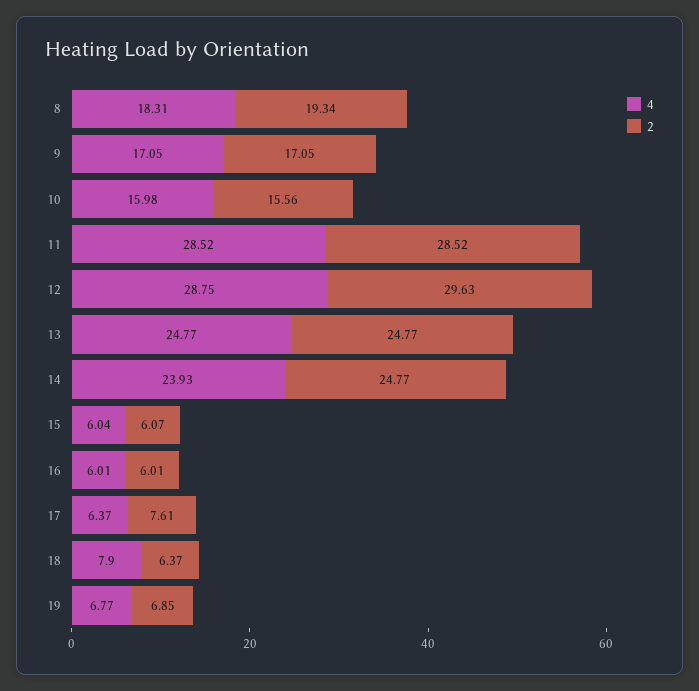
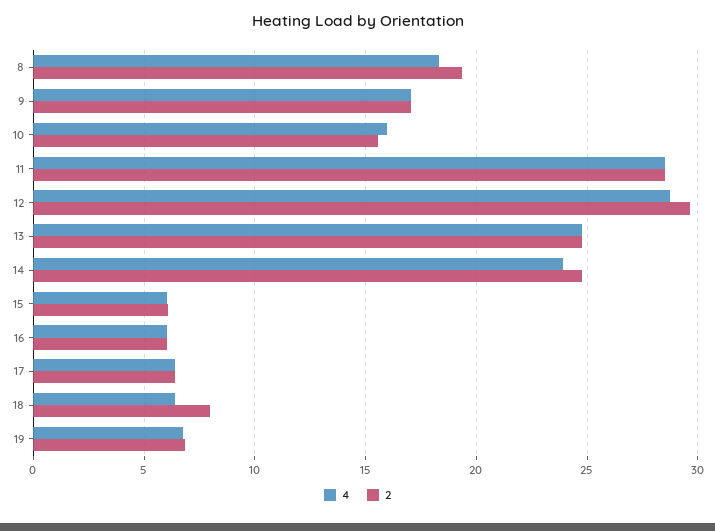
2, 17: 7.61 -> 6.5
4, 18: 7.9 -> 6.5
2, 18: 6.37 -> 8

